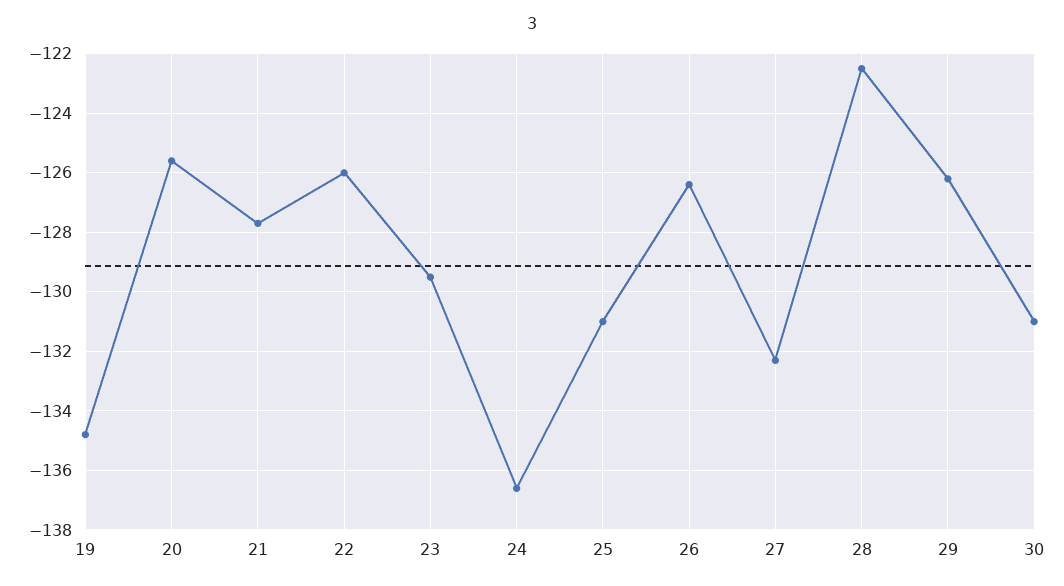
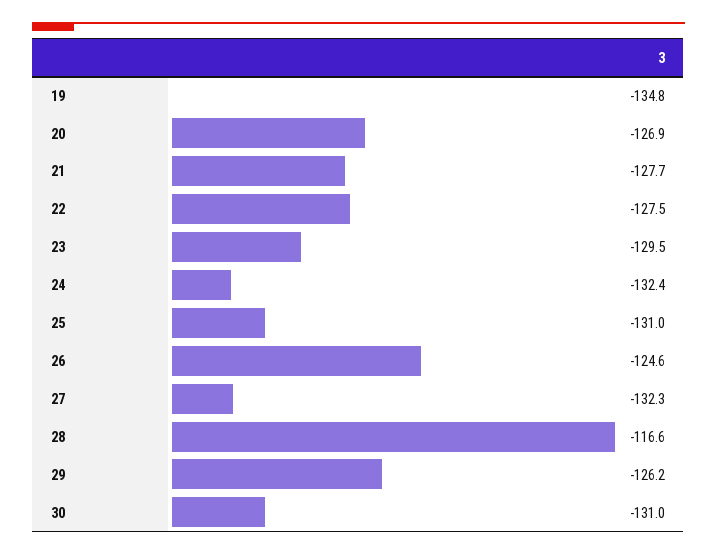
20: -125.5 -> -126.9
22: -126 -> -127.5
24: -136.5 -> -132.4
26: -126.5 -> -124.6
28: -122.5 -> -116.6

